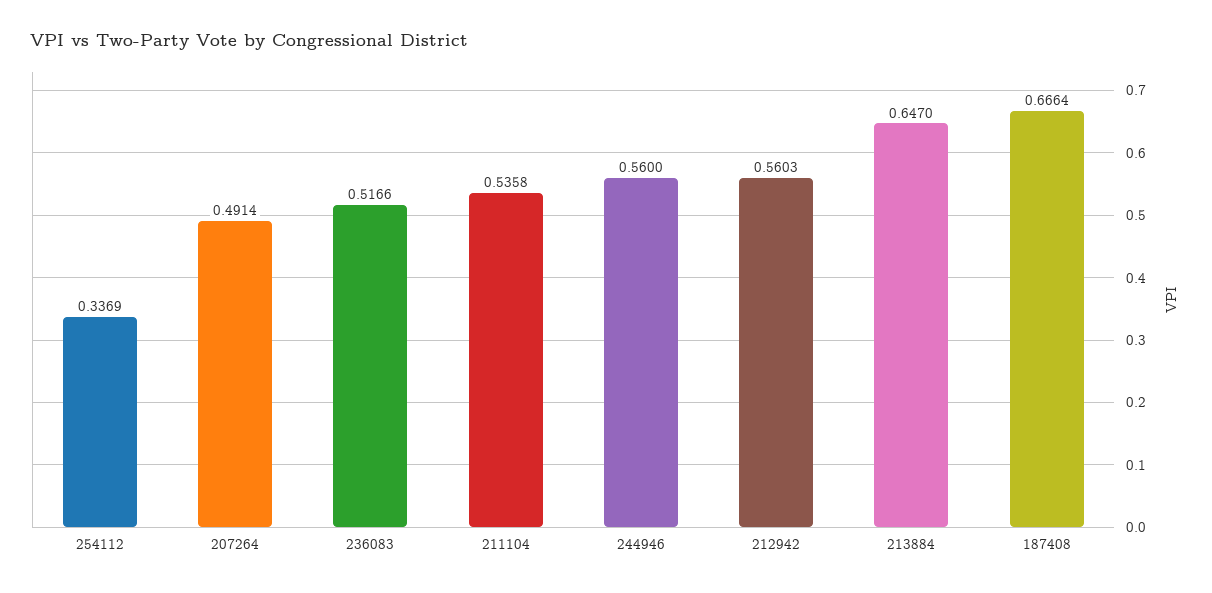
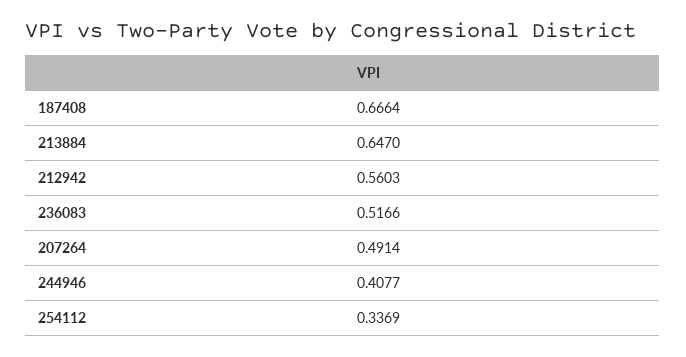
211104: 0.5358 -> none
244946: 0.56 -> 0.4077

